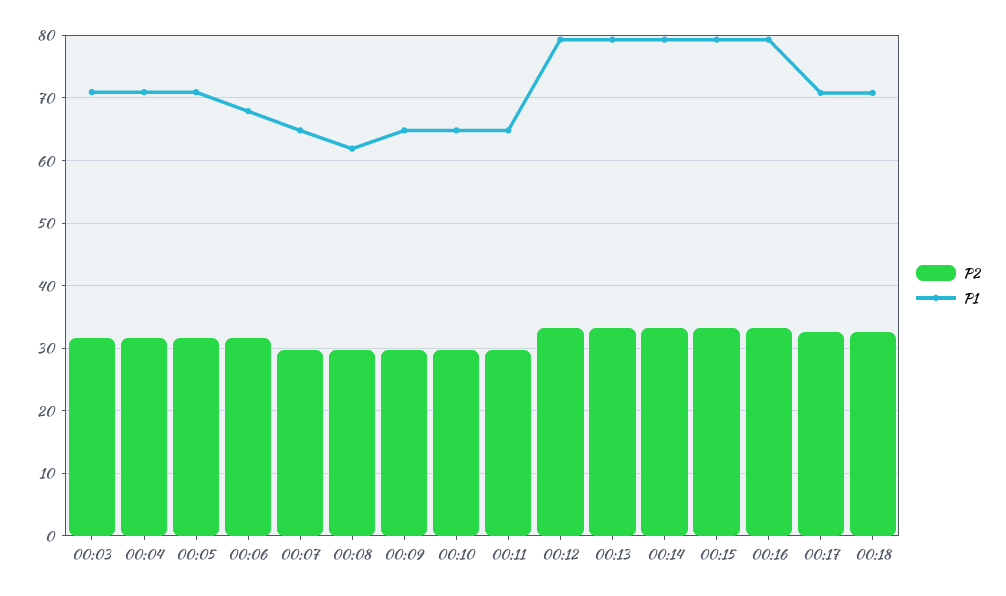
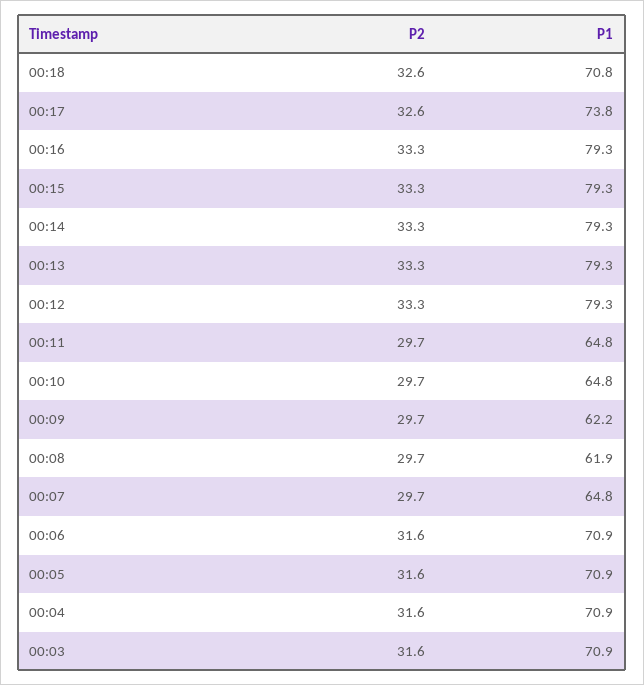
P1, 00:06: 68 -> 70.9
P1, 00:09: 65 -> 62.2
P1, 00:17: 71 -> 73.8

